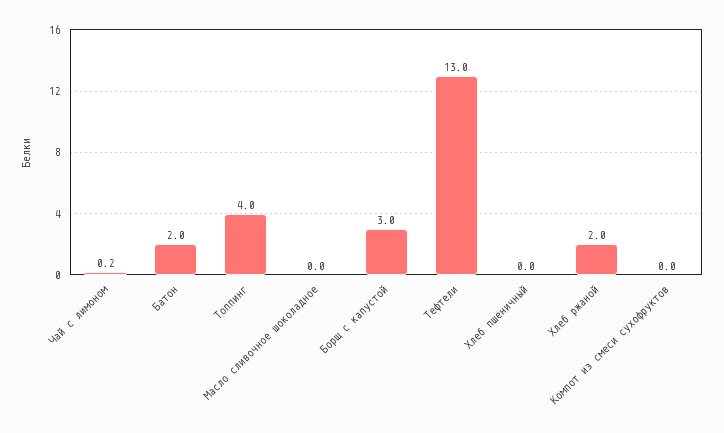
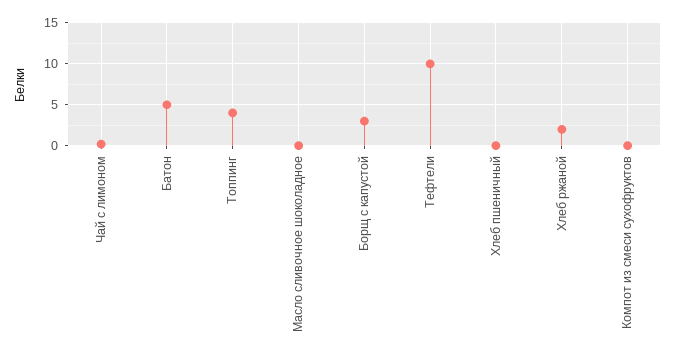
Батон: 2 -> 5
Тефтели: 13 -> 10

